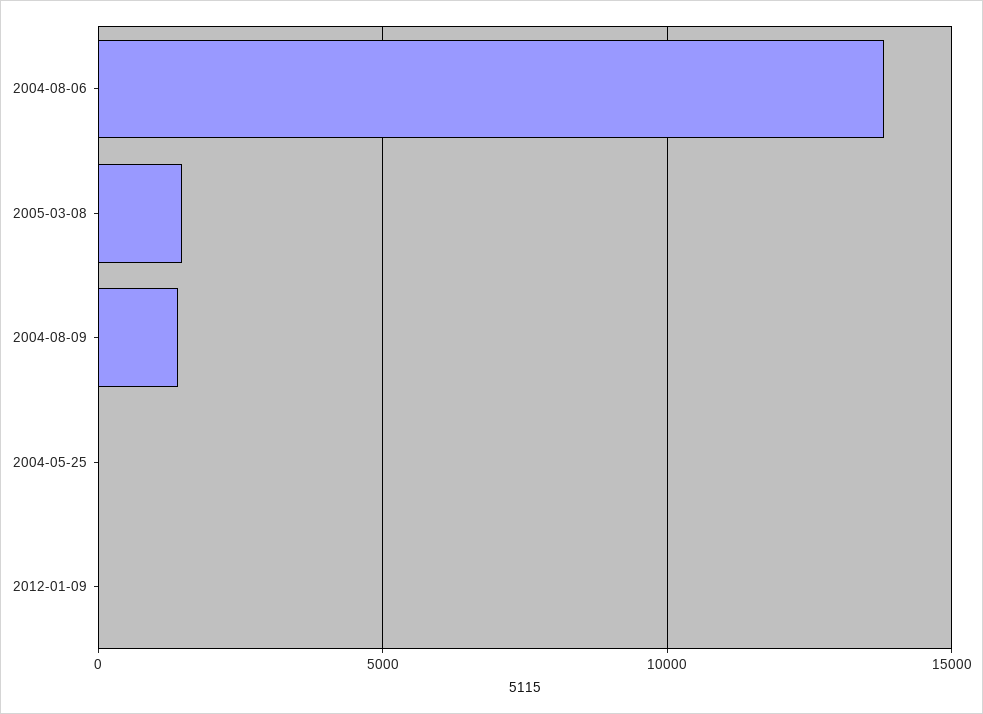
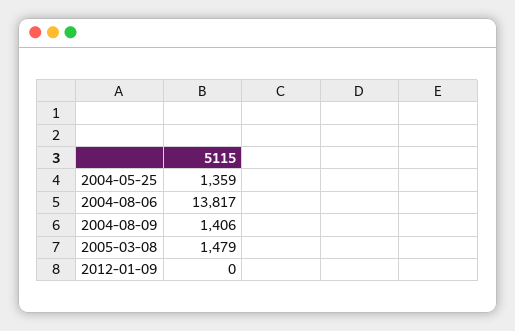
2004-05-25: 0 -> 1359

